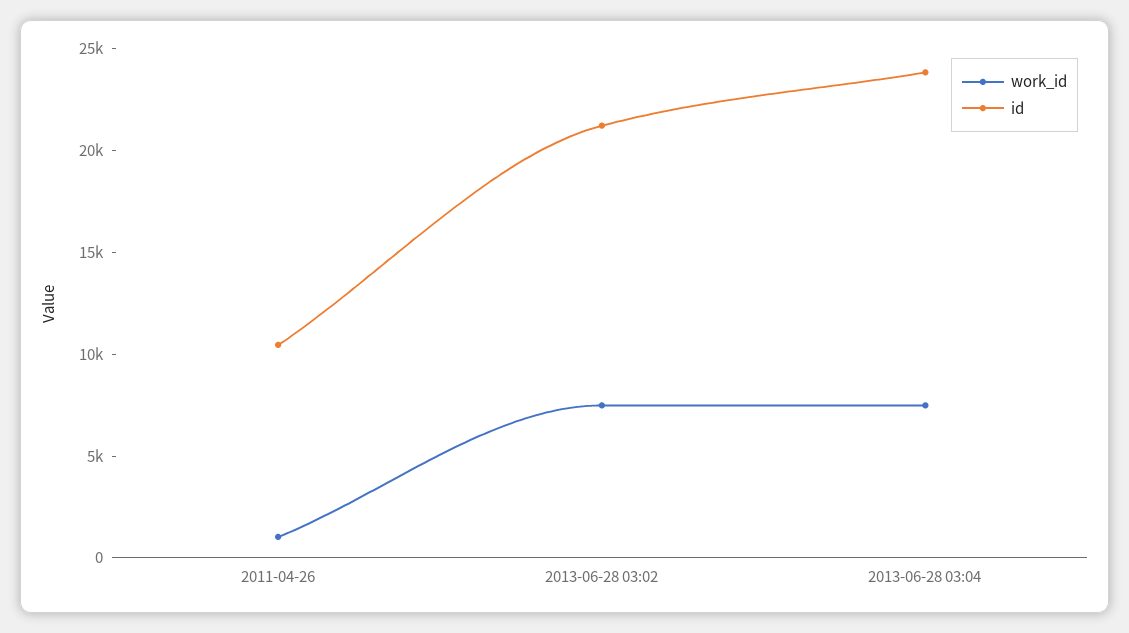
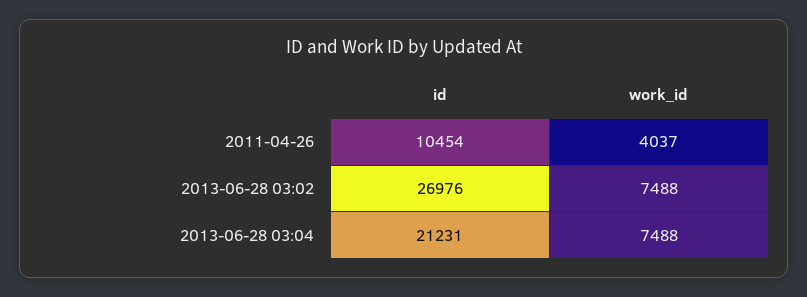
work_id, 2011-04-26: 1000 -> 4037
id, 2013-06-28 03:02: 21000 -> 26976
id, 2013-06-28 03:04: 24000 -> 21231

